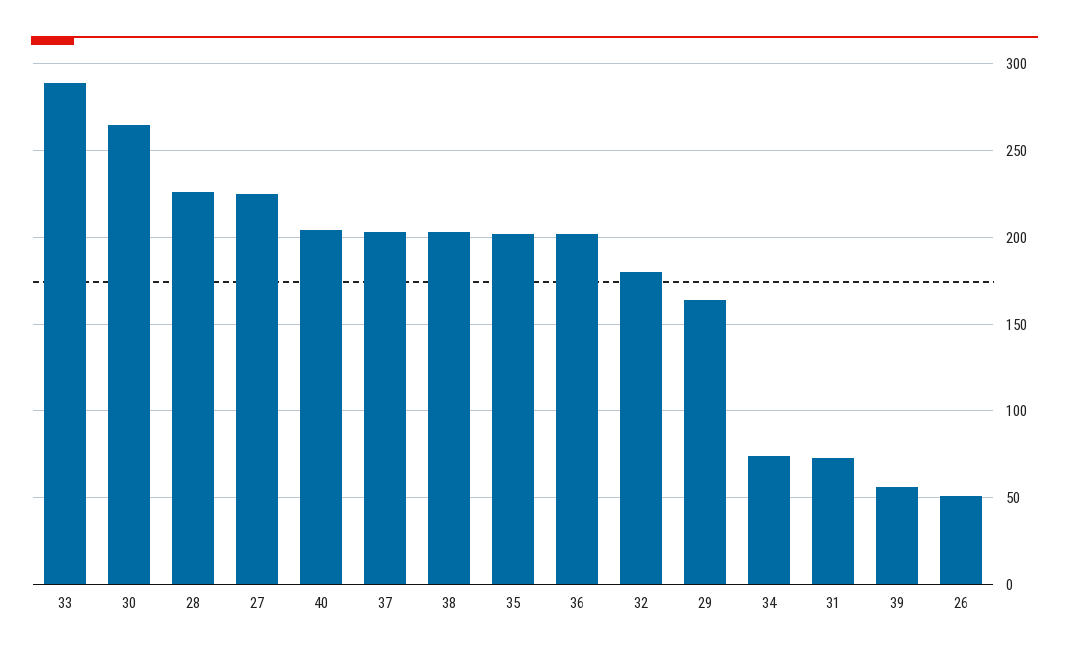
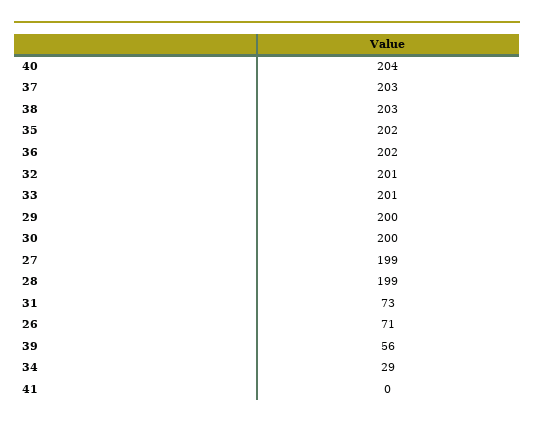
33: 290 -> 201
30: 265 -> 200
28: 225 -> 199
27: 225 -> 199
32: 180 -> 201
29: 165 -> 200
34: 75 -> 29
26: 50 -> 71
41: none -> 0

